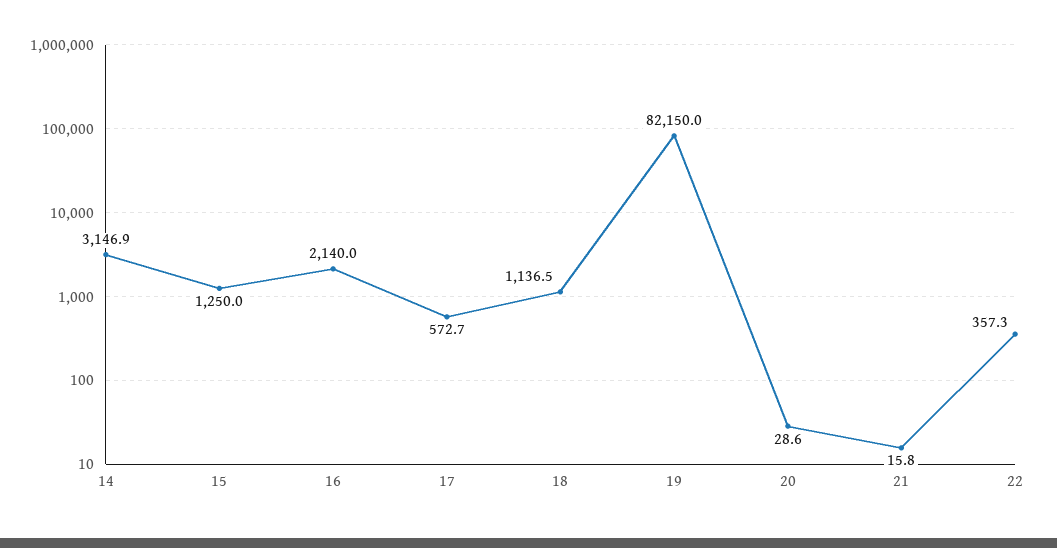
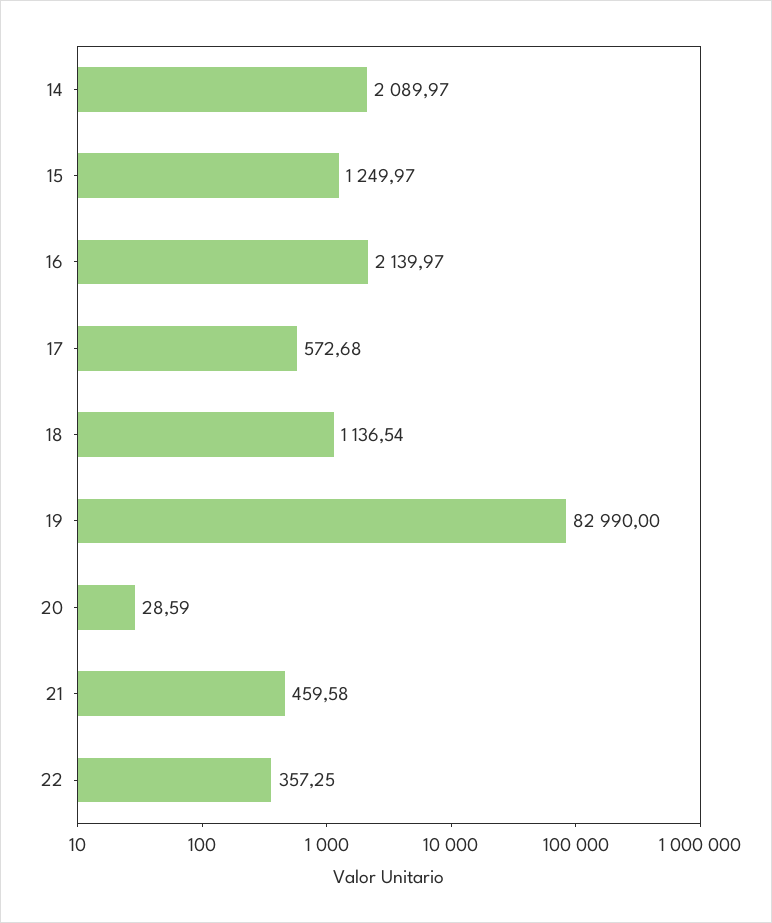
14: 3146.9 -> 2089.97
19: 82150 -> 82990
21: 15.8 -> 459.58

